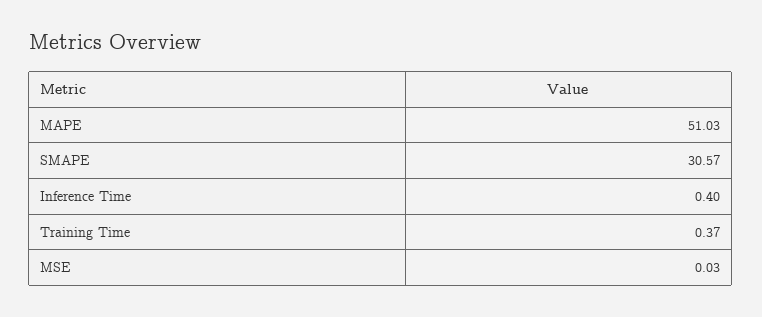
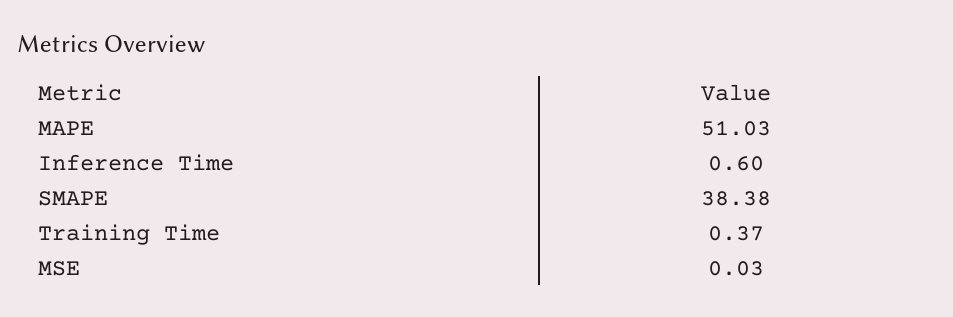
SMAPE: 30.57 -> 38.38
Inference Time: 0.4 -> 0.6

